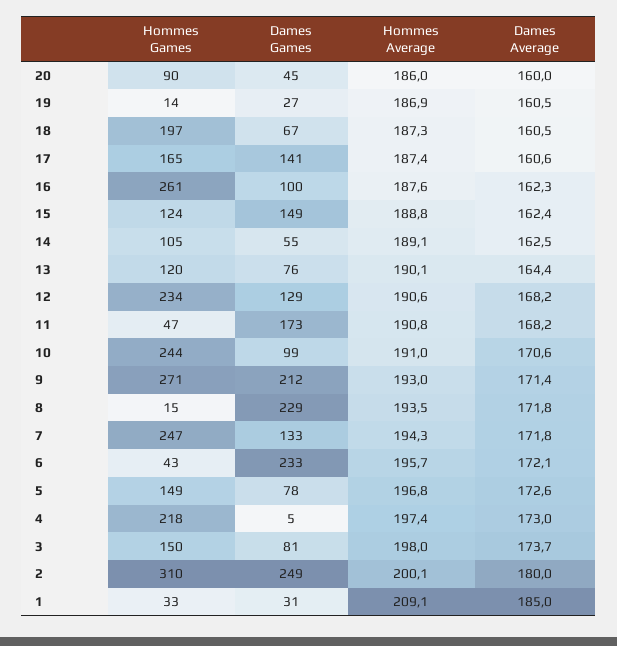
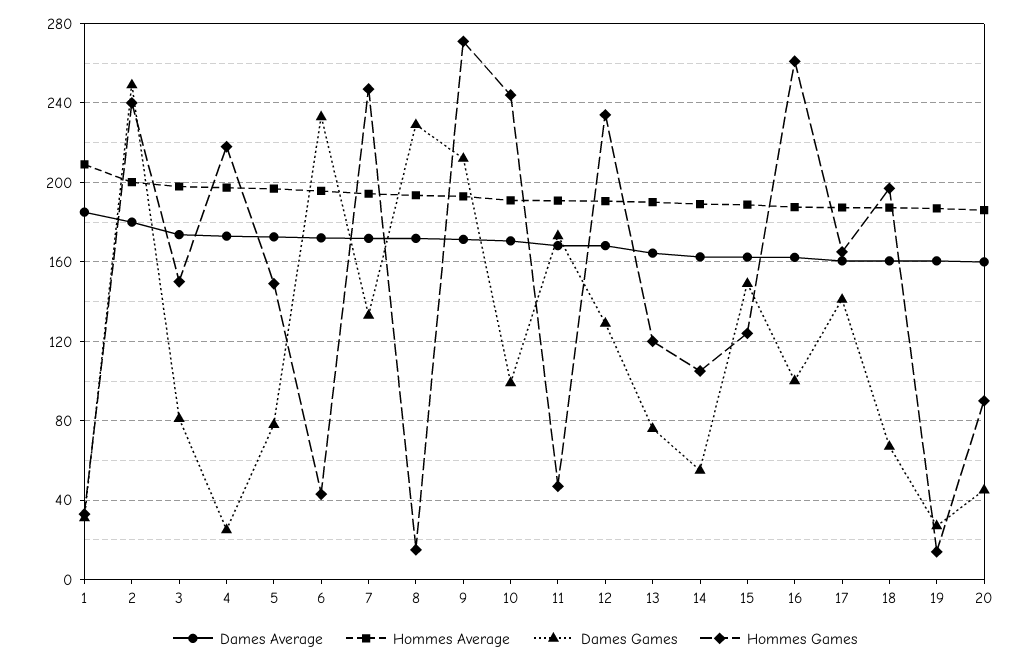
Dames Games, 4: 5 -> 25
Hommes Games, 2: 310 -> 240

